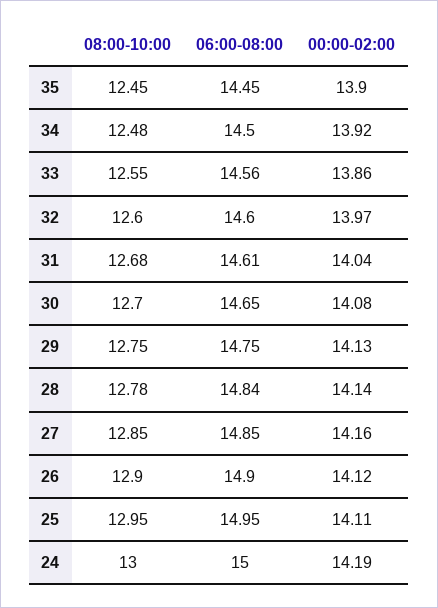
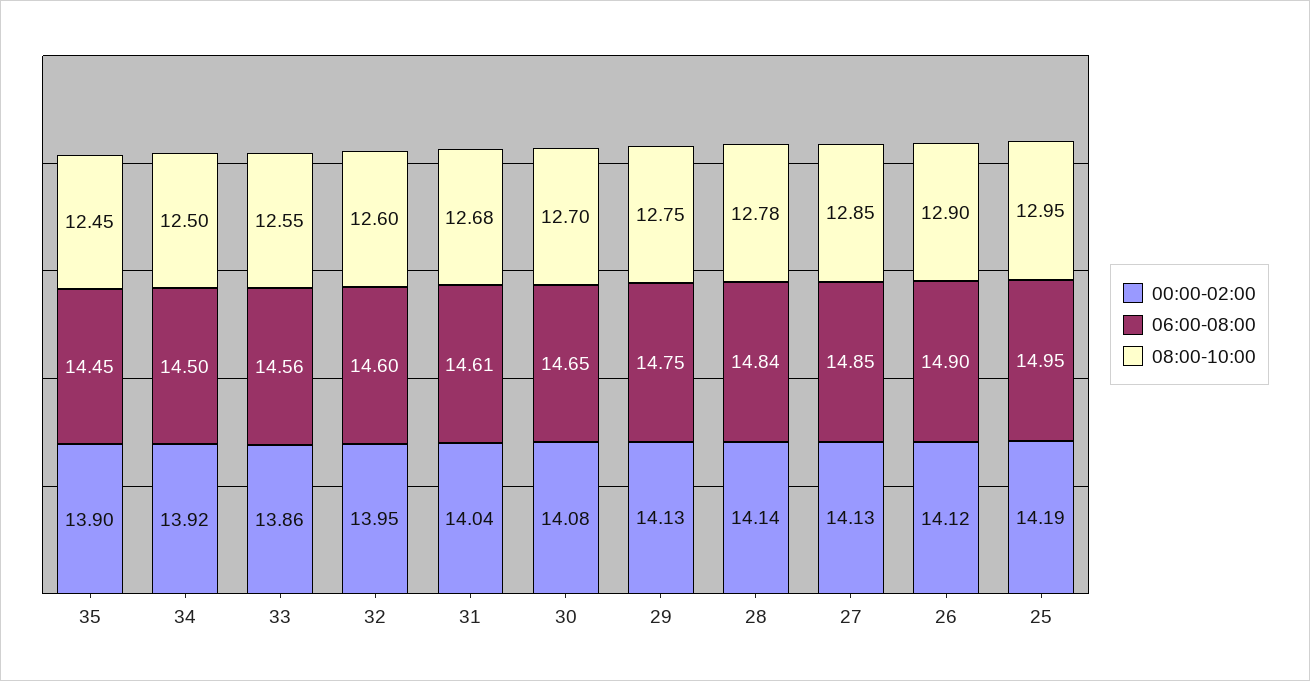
08:00-10:00, 34: 12.48 -> 12.5
00:00-02:00, 32: 13.97 -> 13.95
00:00-02:00, 27: 14.16 -> 14.13
00:00-02:00, 25: 14.11 -> 14.19
08:00-10:00, 24: 13 -> none
06:00-08:00, 24: 15 -> none
00:00-02:00, 24: 14.19 -> none

